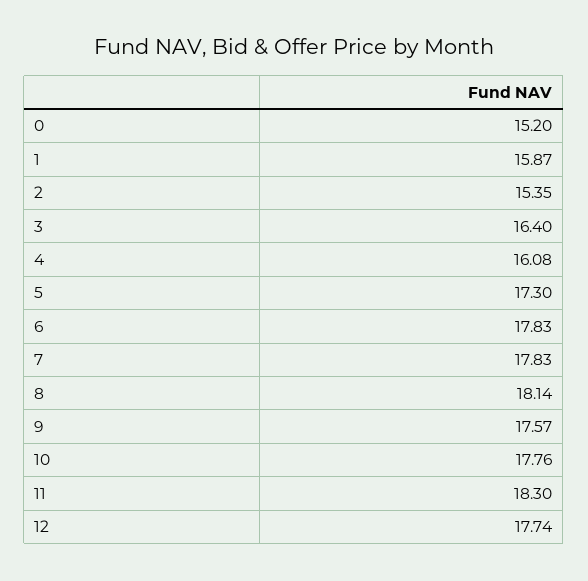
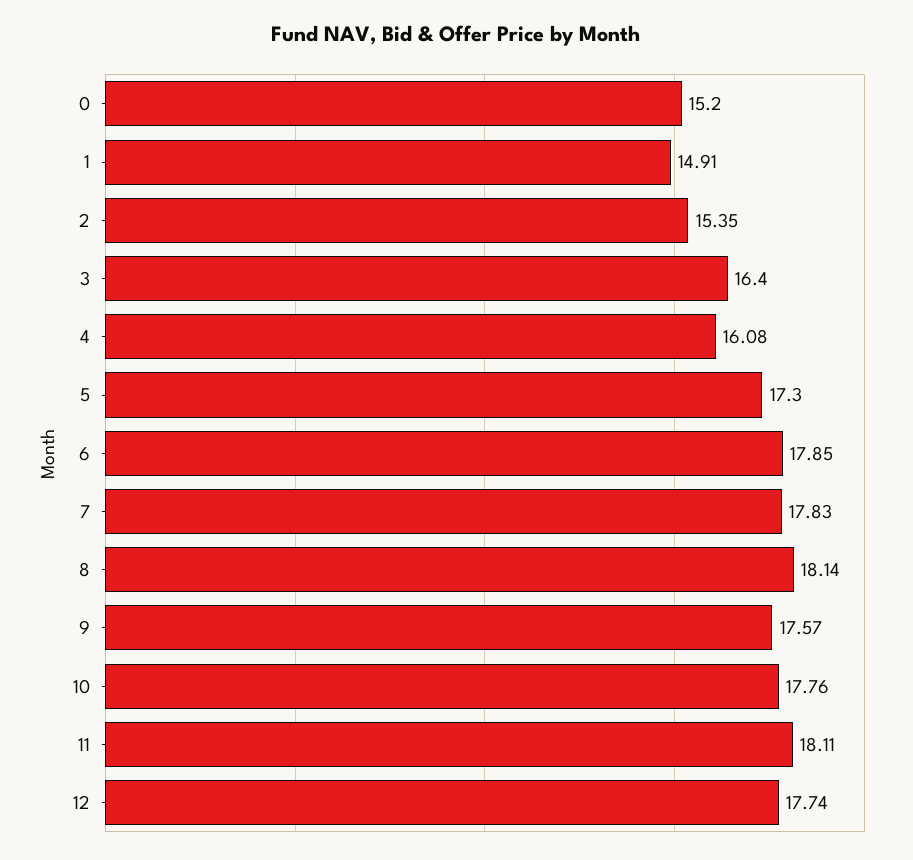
1: 15.87 -> 14.91
6: 17.83 -> 17.85
11: 18.3 -> 18.11

